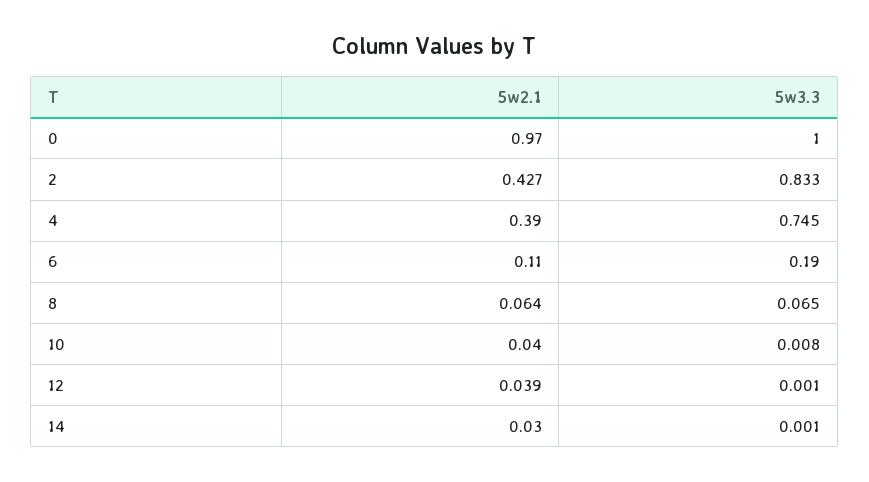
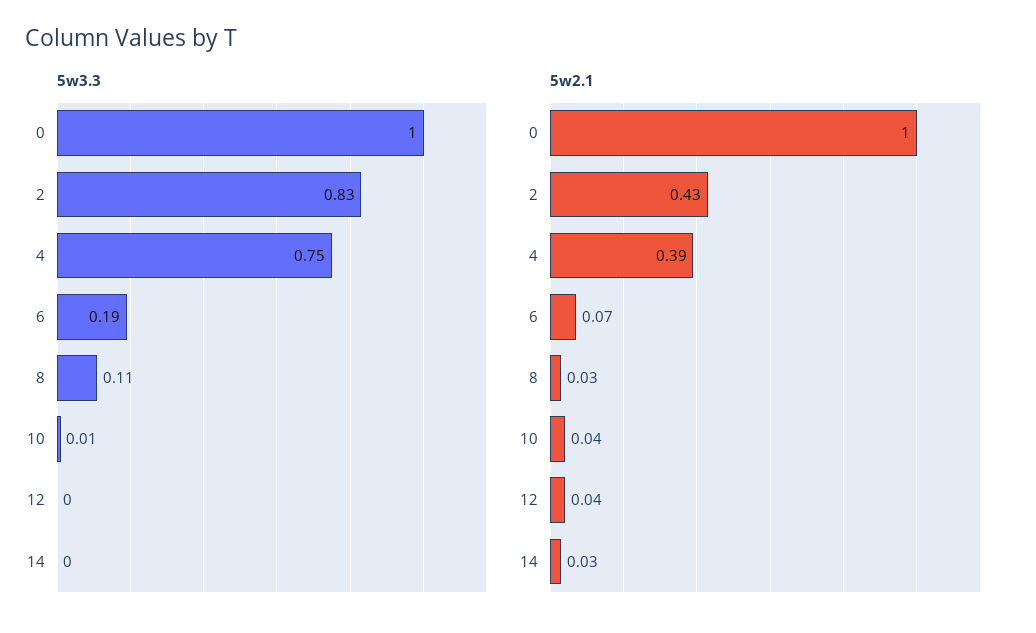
5w2.1, 0: 0.97 -> 1
5w2.1, 6: 0.11 -> 0.07
5w2.1, 8: 0.064 -> 0.03
5w3.3, 8: 0.065 -> 0.11

